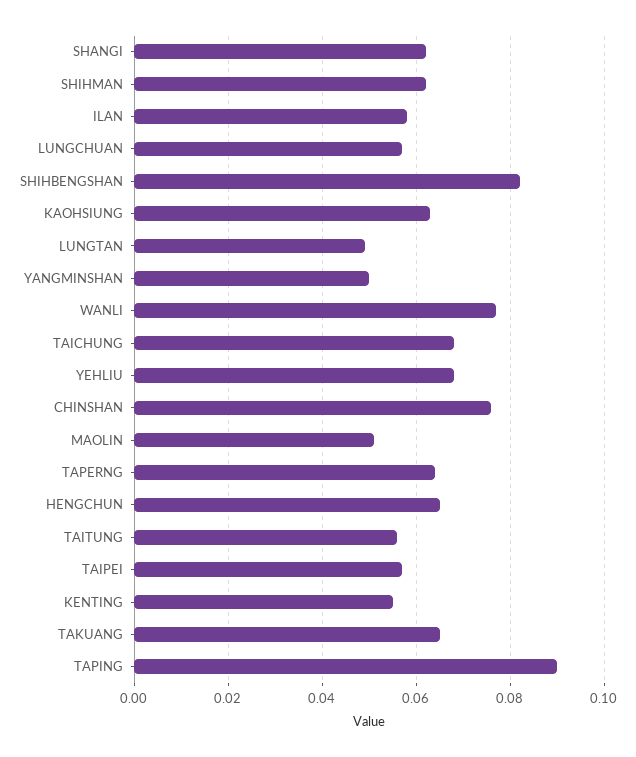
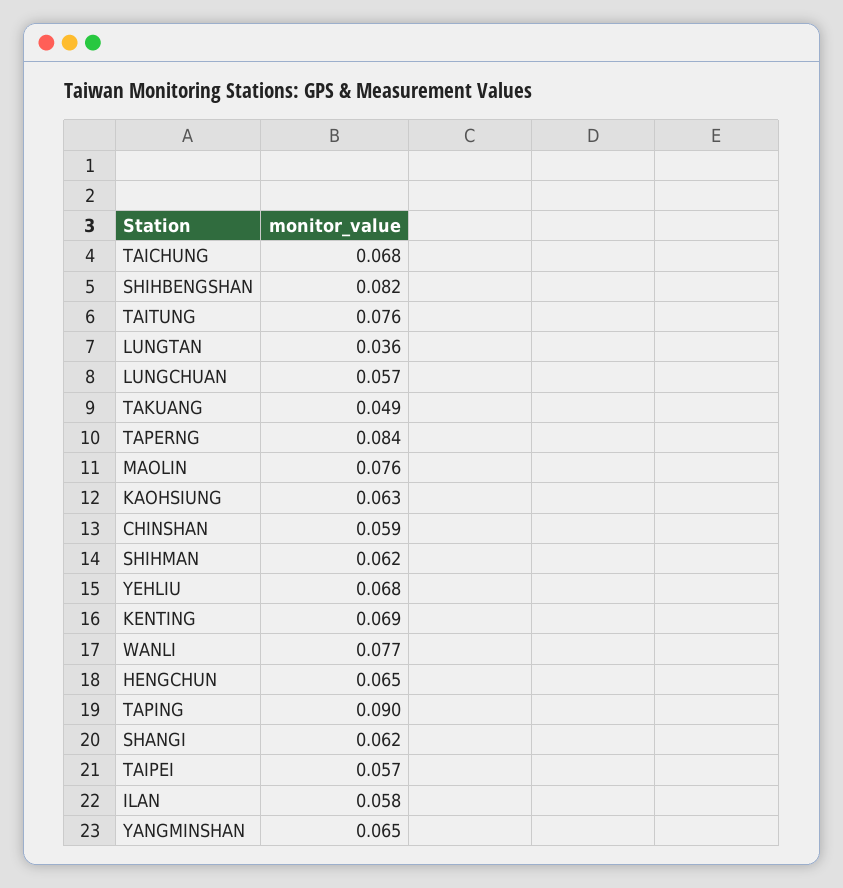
LUNGTAN: 0.05 -> 0.036
YANGMINSHAN: 0.05 -> 0.065
CHINSHAN: 0.075 -> 0.059
MAOLIN: 0.05 -> 0.076
TAPERNG: 0.065 -> 0.084
TAITUNG: 0.055 -> 0.076
KENTING: 0.055 -> 0.069
TAKUANG: 0.065 -> 0.049

